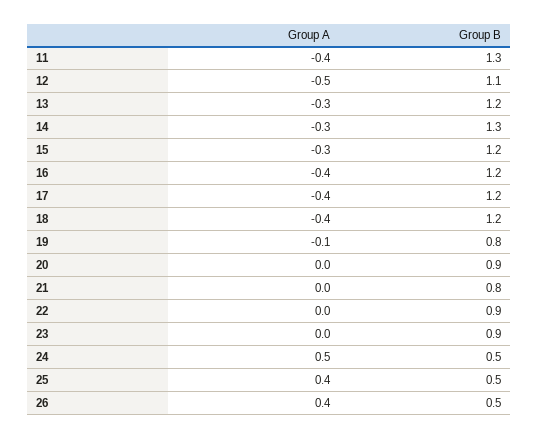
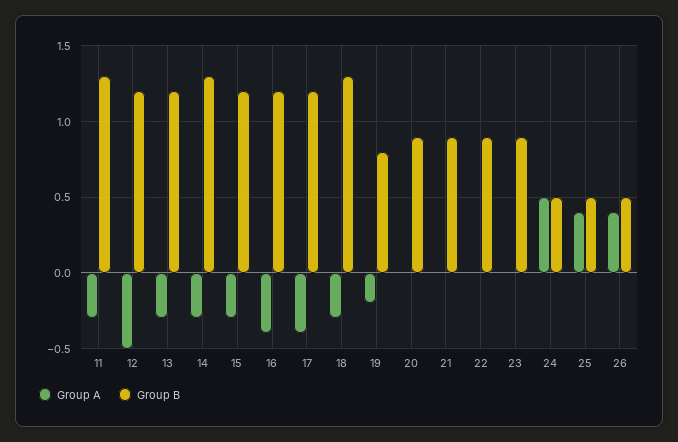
Group A, 11: -0.4 -> -0.3
Group B, 12: 1.1 -> 1.2
Group A, 18: -0.4 -> -0.3
Group B, 18: 1.2 -> 1.3
Group A, 19: -0.1 -> -0.2
Group B, 21: 0.8 -> 0.9

